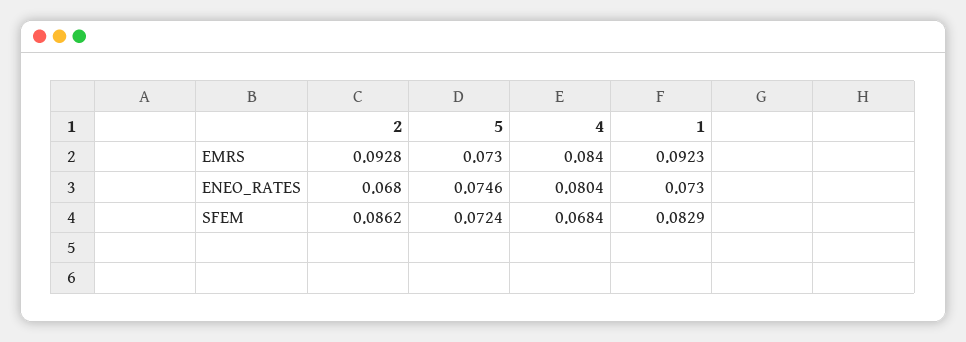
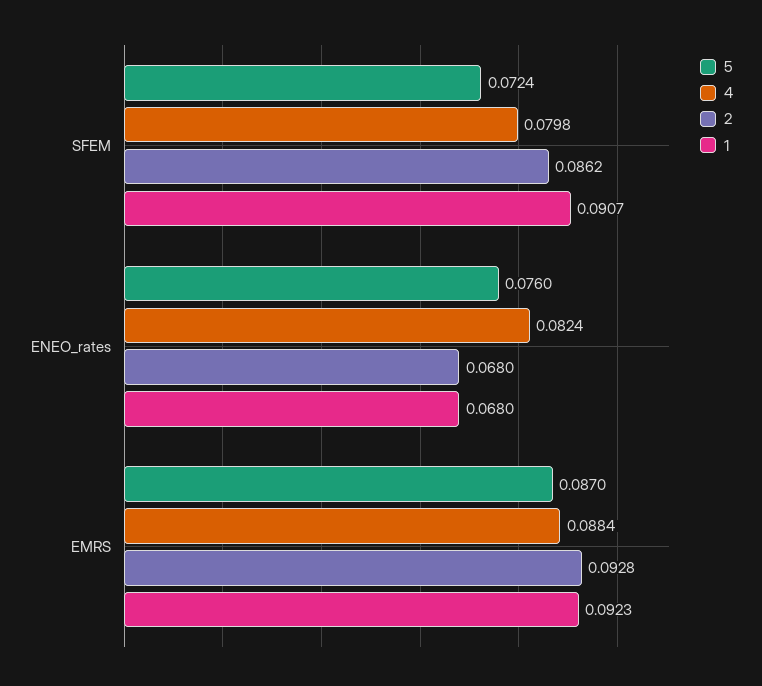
5, EMRS: 0.073 -> 0.087
4, EMRS: 0.084 -> 0.0884
5, ENEO_RATES: 0.0746 -> 0.076
4, ENEO_RATES: 0.0804 -> 0.0824
1, ENEO_RATES: 0.073 -> 0.068
4, SFEM: 0.0684 -> 0.0798
1, SFEM: 0.0829 -> 0.0907

